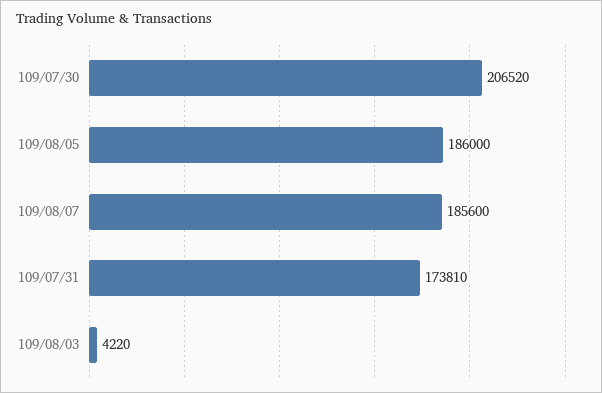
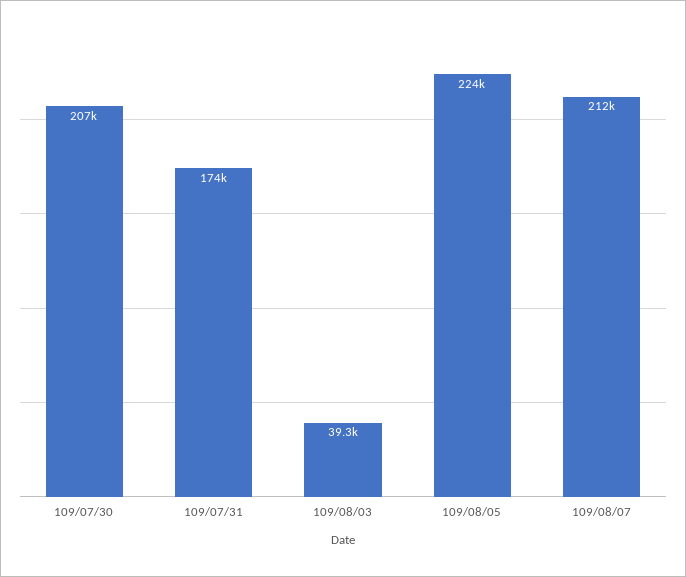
109/08/05: 186000 -> 224000
109/08/07: 185600 -> 212000
109/08/03: 4220 -> 39300

